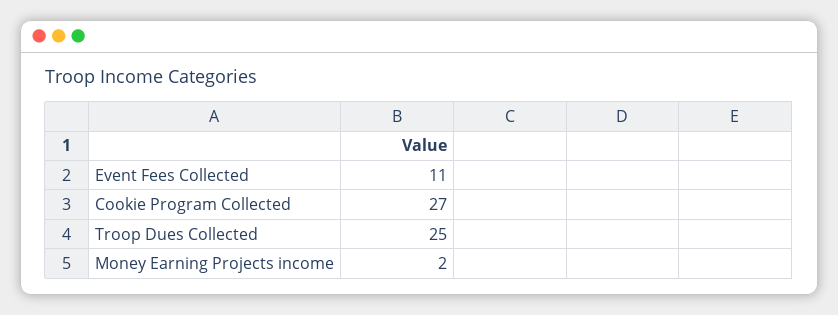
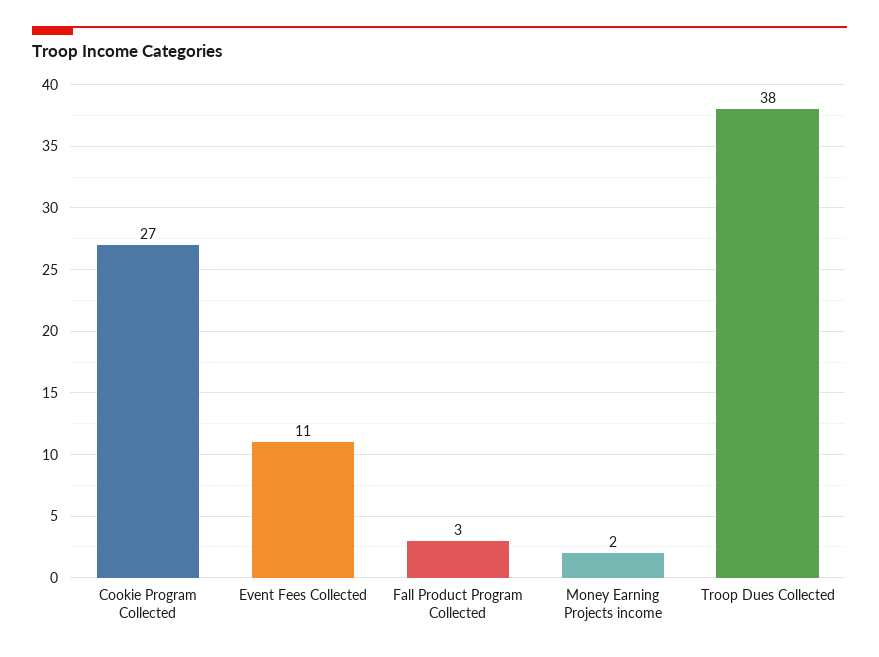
Troop Dues Collected: 25 -> 38
Fall Product Program Collected: none -> 3

